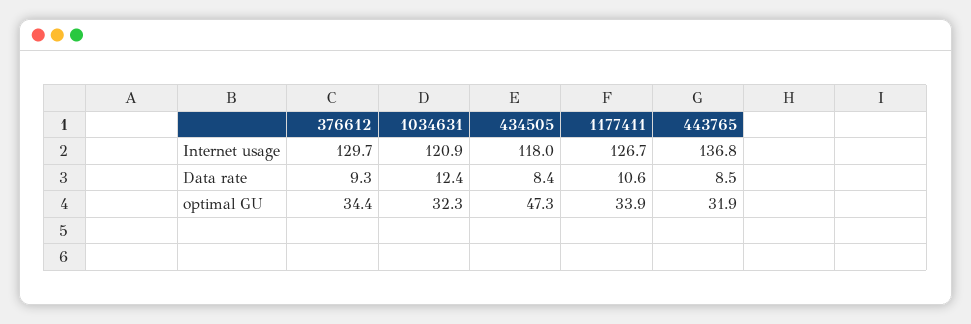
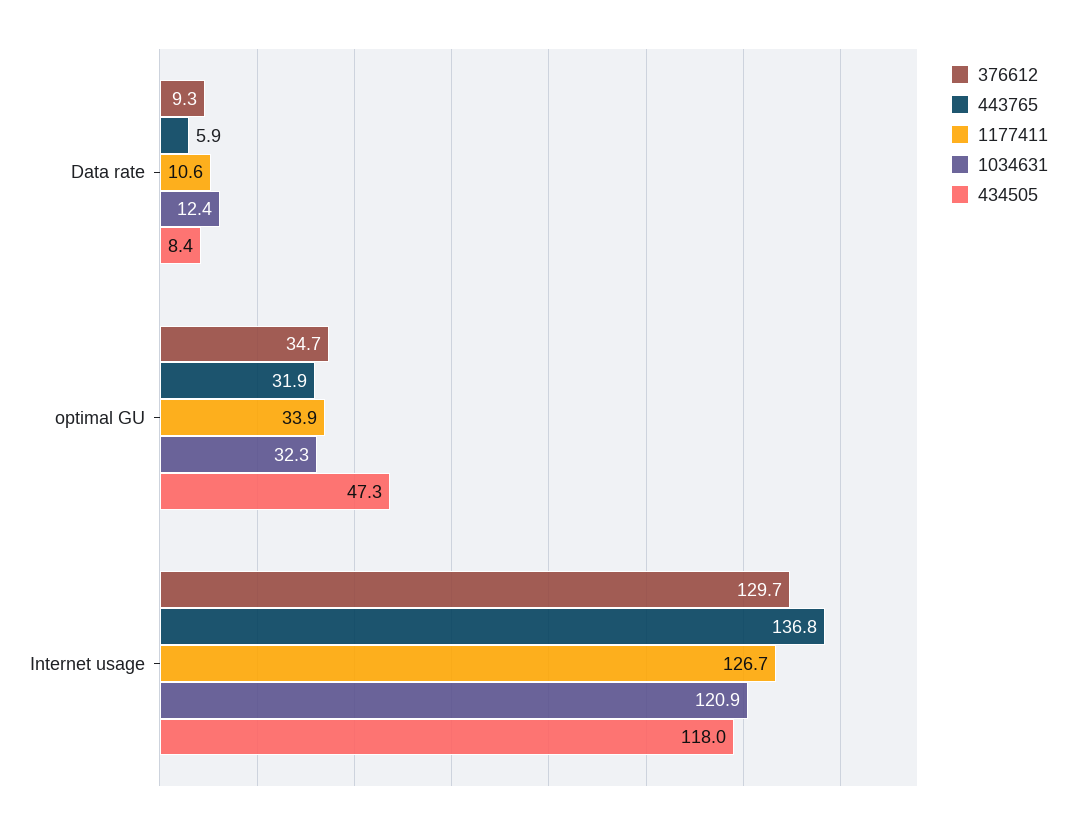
443765, Data rate: 8.5 -> 5.9
376612, optimal GU: 34.4 -> 34.7

